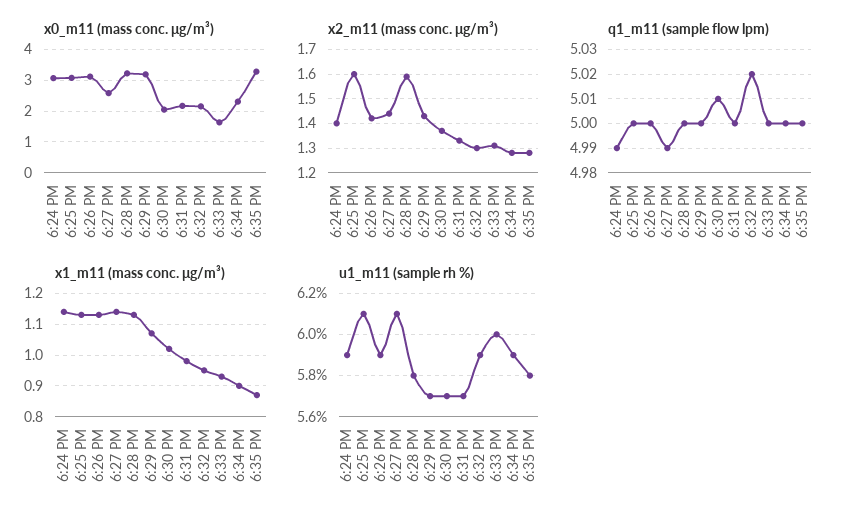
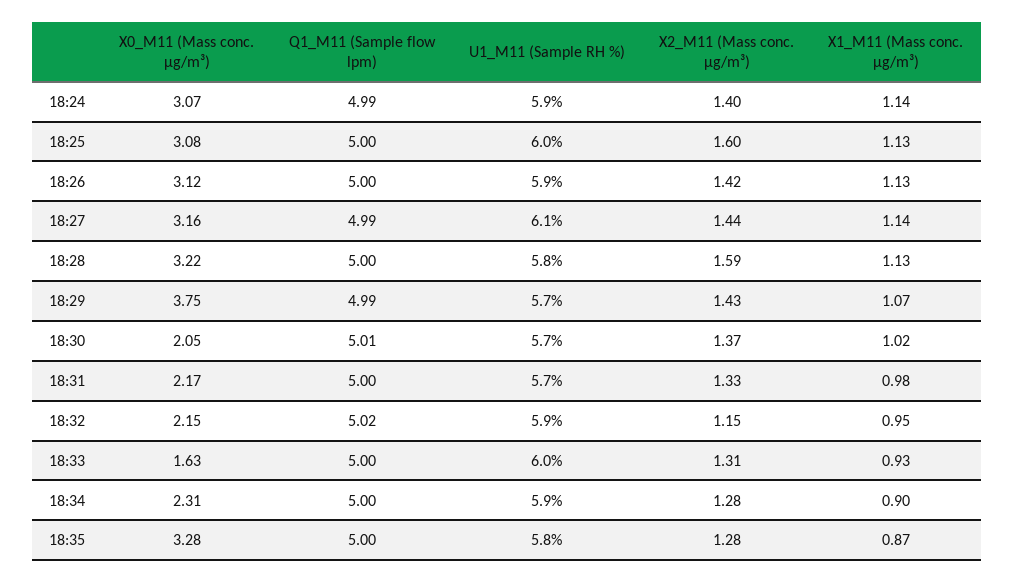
x0_m11 (mass conc. μg/m³), 6:27 PM: 2.6 -> 3.16
x0_m11 (mass conc. μg/m³), 6:29 PM: 3.2 -> 3.75
x2_m11 (mass conc. μg/m³), 6:32 PM: 1.3 -> 1.15
q1_m11 (sample flow lpm), 6:29 PM: 5 -> 4.99
u1_m11 (sample rh %), 6:25 PM: 6.1 -> 6

